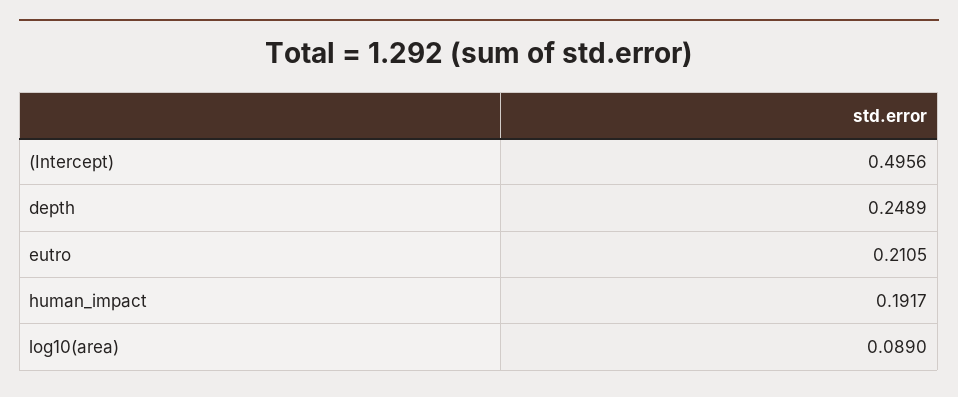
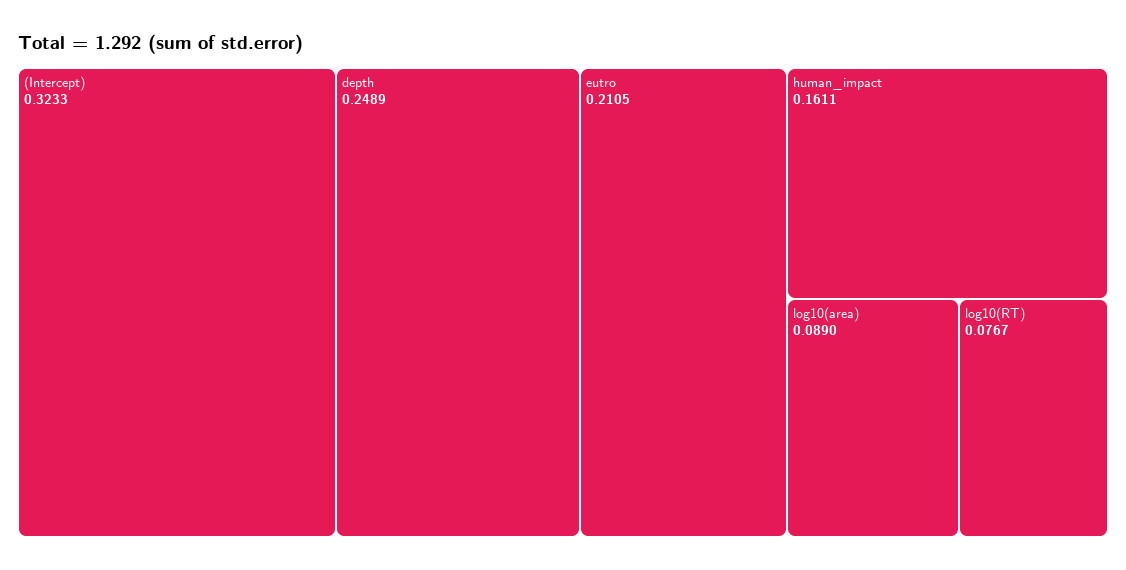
(Intercept): 0.4956 -> 0.3233
human_impact: 0.1917 -> 0.1611
log10(RT): none -> 0.0767

